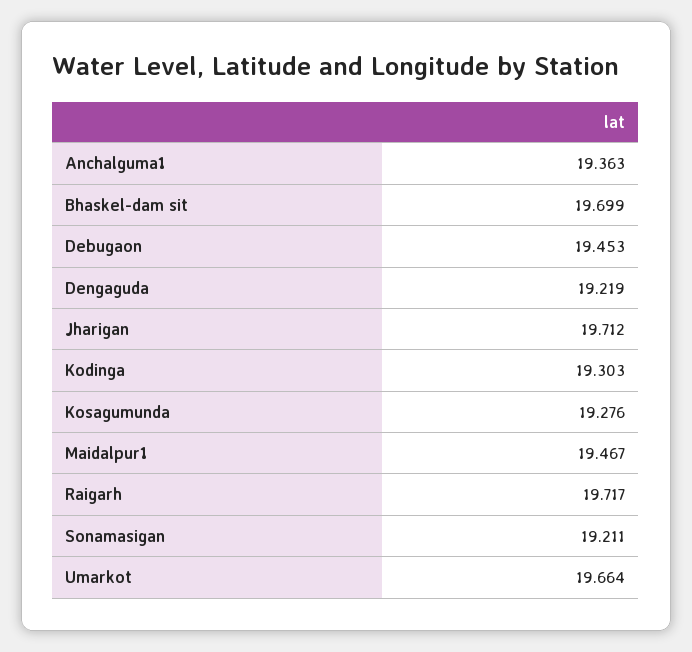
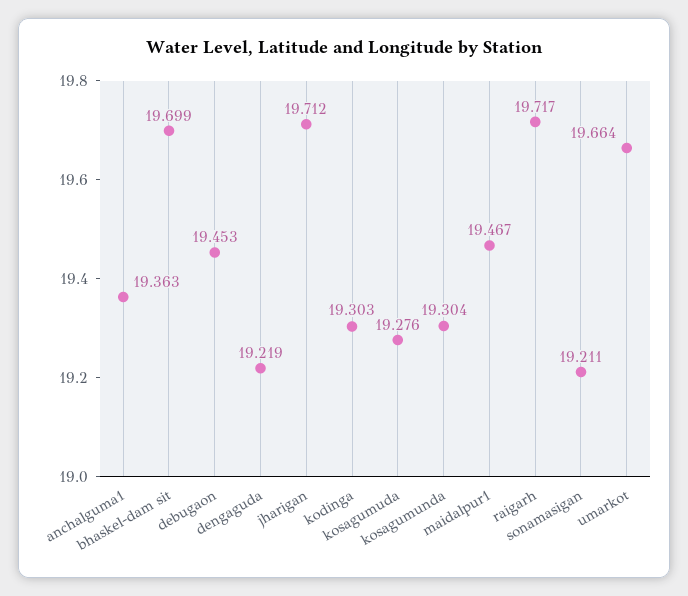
Kosagumunda: 19.276 -> 19.304
kosagumuda: none -> 19.276

